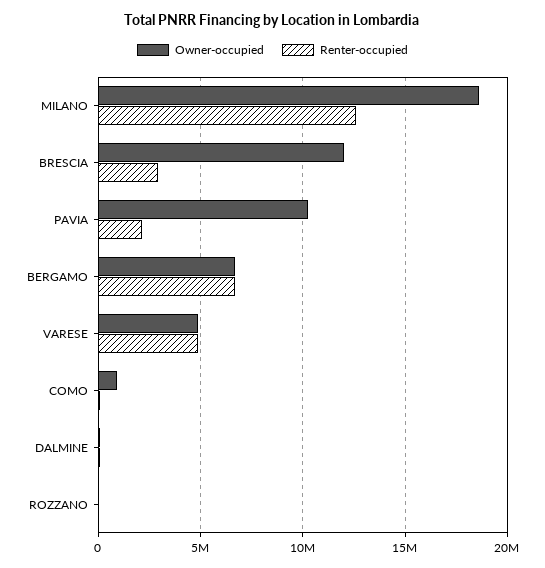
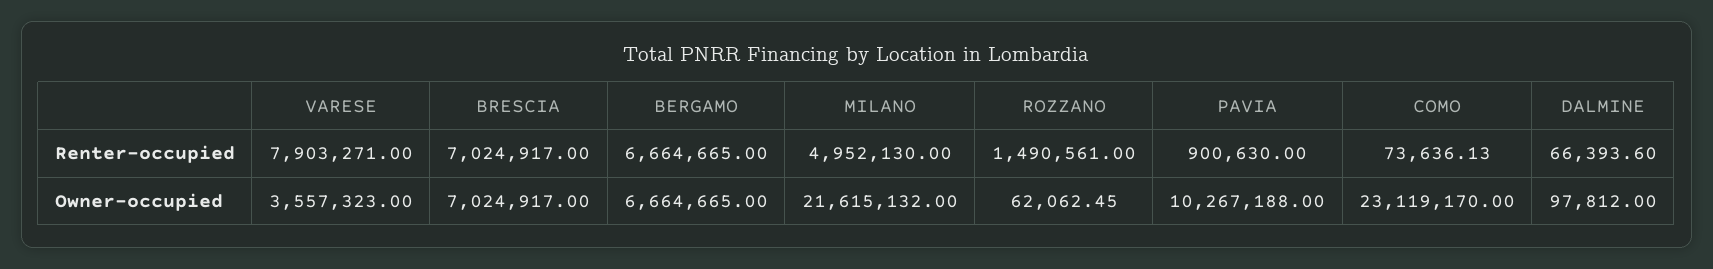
Owner-occupied, MILANO: 18500000 -> 21615132
Renter-occupied, MILANO: 12500000 -> 4952130
Owner-occupied, BRESCIA: 12000000 -> 7024917
Renter-occupied, BRESCIA: 3000000 -> 7024917
Renter-occupied, PAVIA: 2000000 -> 900630
Owner-occupied, VARESE: 5000000 -> 3557323
Renter-occupied, VARESE: 5000000 -> 7903271
Owner-occupied, COMO: 1000000 -> 23119170
Renter-occupied, ROZZANO: 0 -> 1490561

